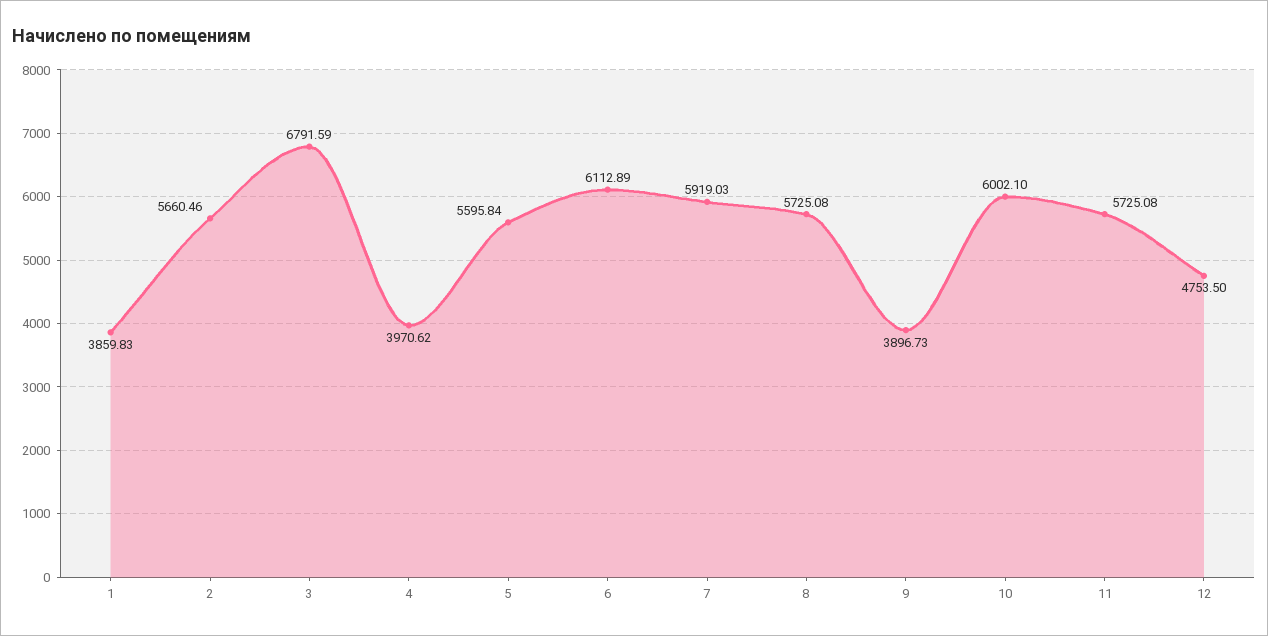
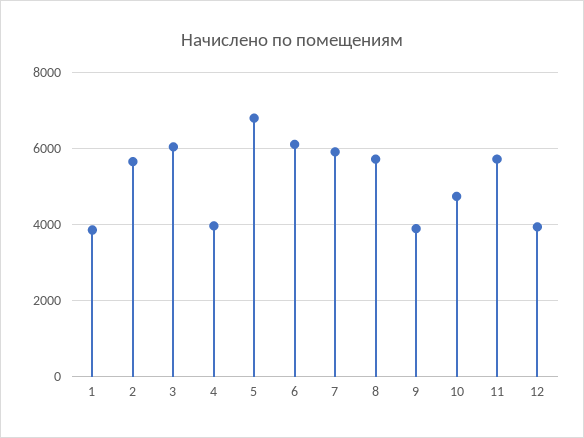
3: 6791.59 -> 6000
5: 5595.84 -> 6800
10: 6002.1 -> 4800
12: 4753.5 -> 4000

